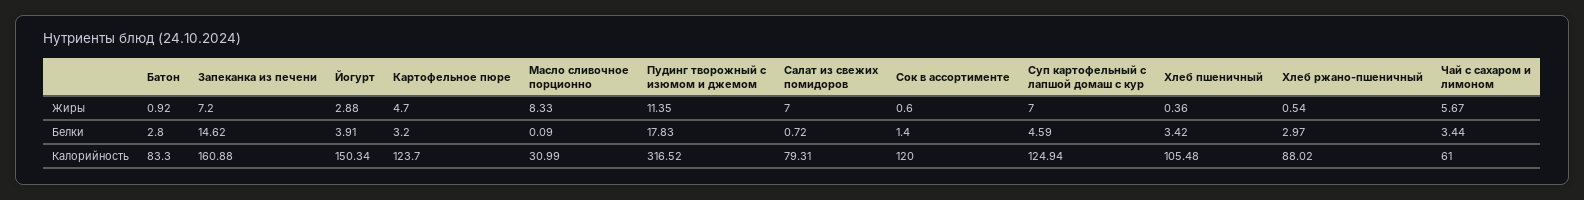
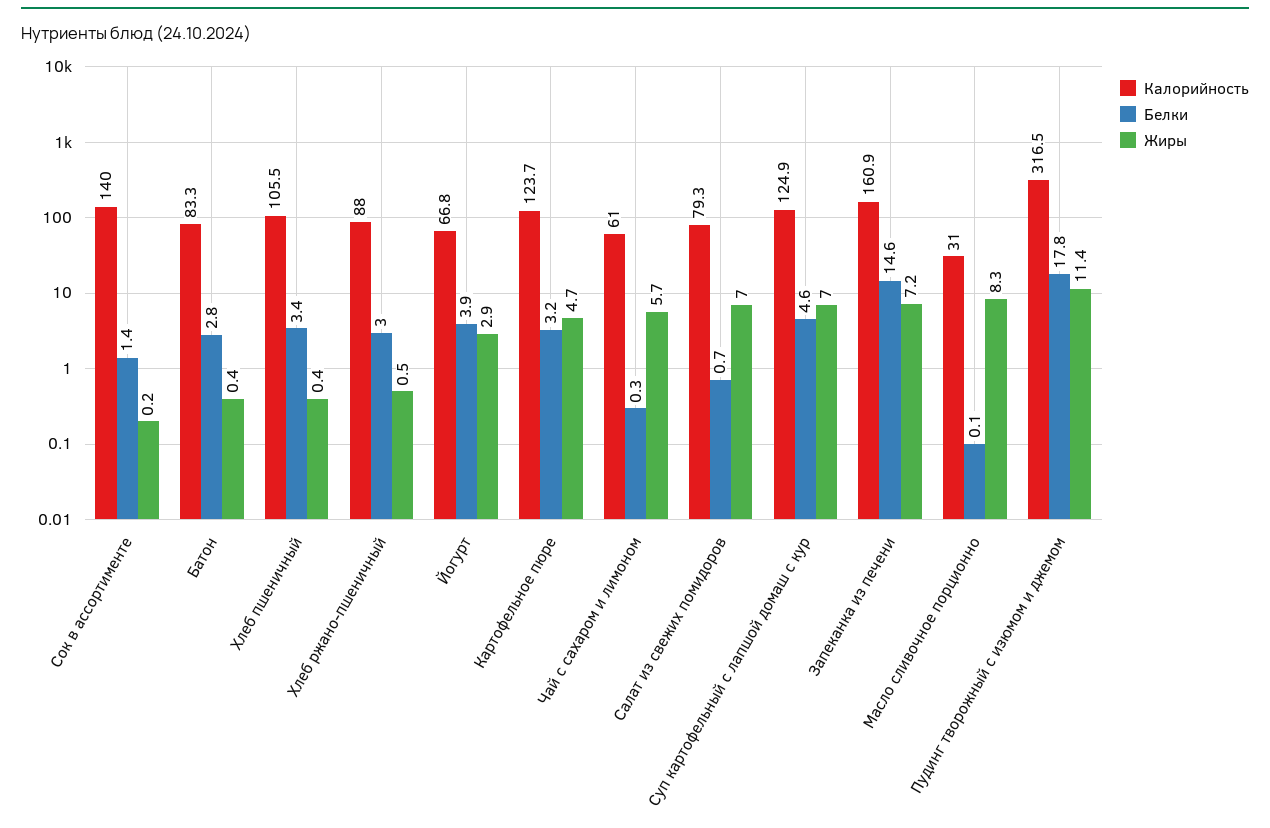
Жиры, Батон: 0.92 -> 0.4
Жиры, Сок в ассортименте: 0.6 -> 0.2
Белки, Чай с сахаром и лимоном: 3.44 -> 0.3
Калорийность, Йогурт: 150.34 -> 66.8
Калорийность, Сок в ассортименте: 120 -> 140

